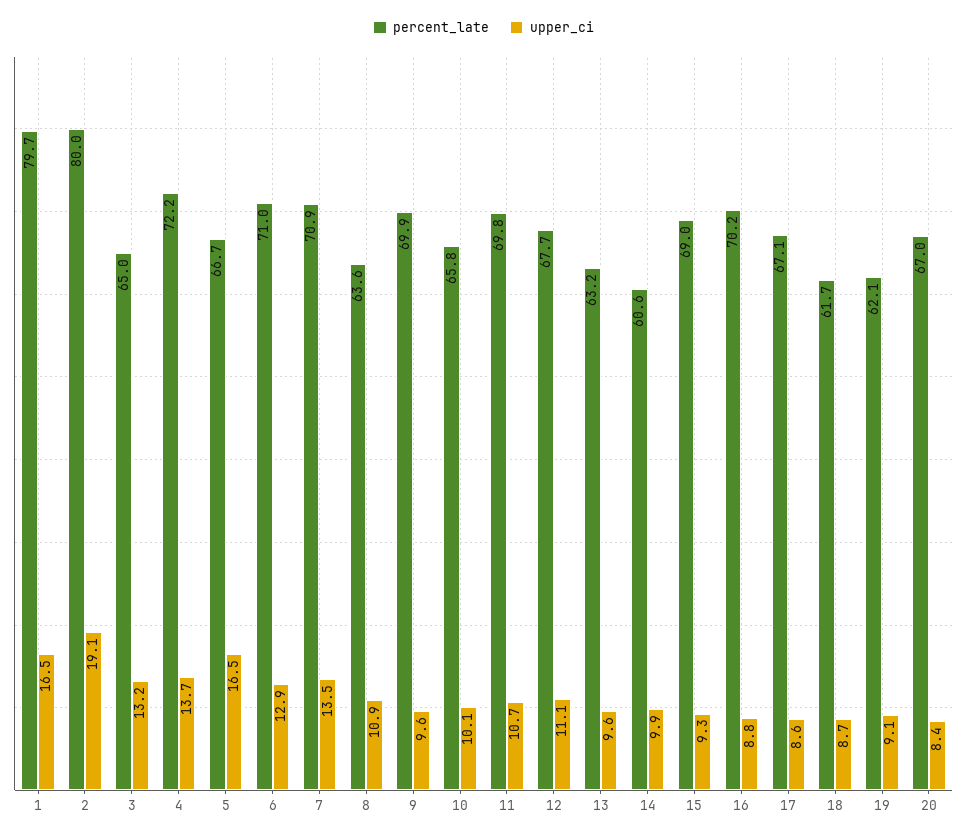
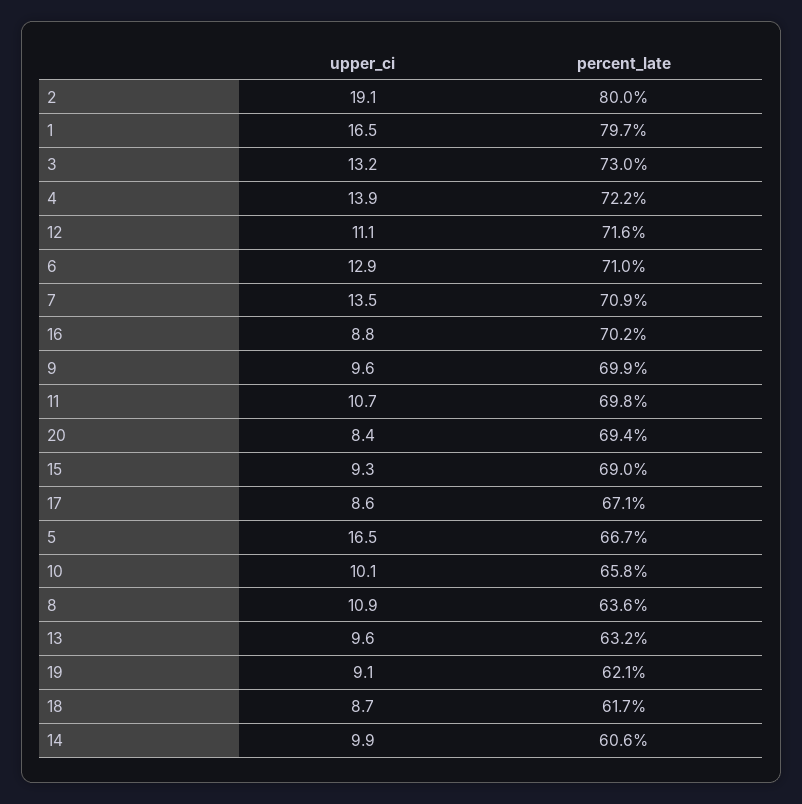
percent_late, 3: 65 -> 73
upper_ci, 4: 13.7 -> 13.9
percent_late, 12: 67.7 -> 71.6
percent_late, 20: 67 -> 69.4

